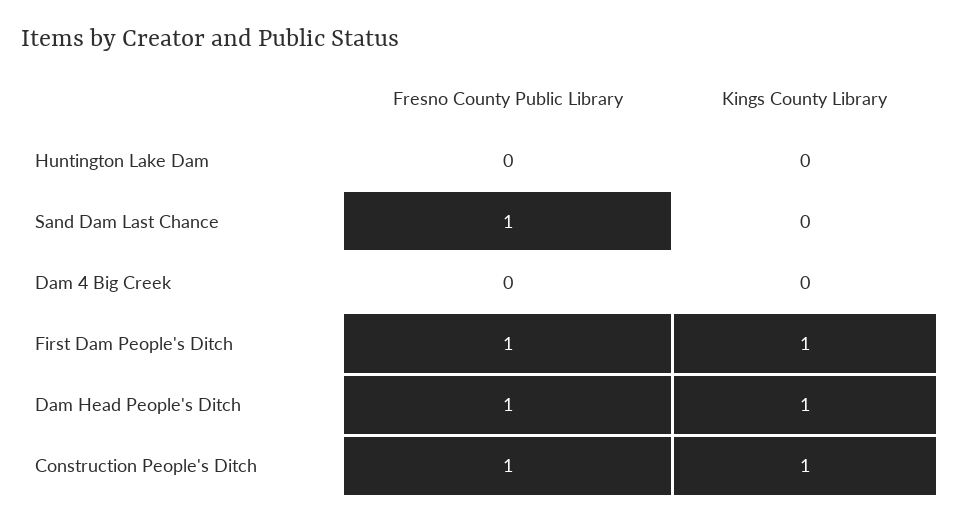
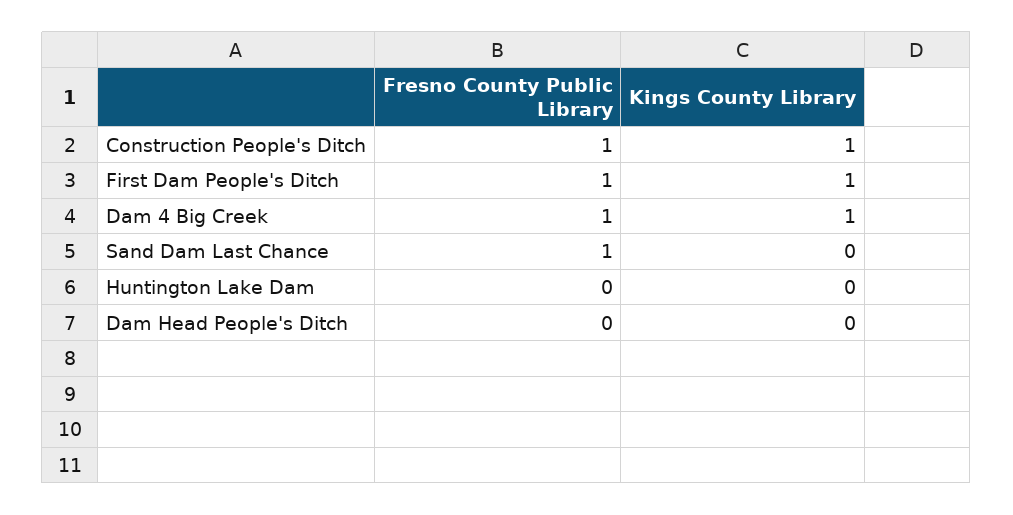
Fresno County Public Library, Dam 4 Big Creek: 0 -> 1
Kings County Library, Dam 4 Big Creek: 0 -> 1
Fresno County Public Library, Dam Head People's Ditch: 1 -> 0
Kings County Library, Dam Head People's Ditch: 1 -> 0

